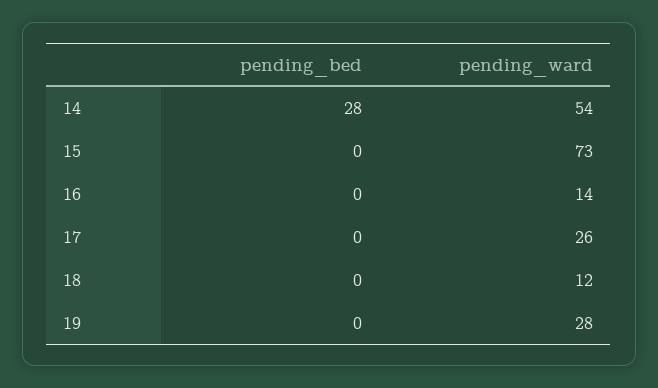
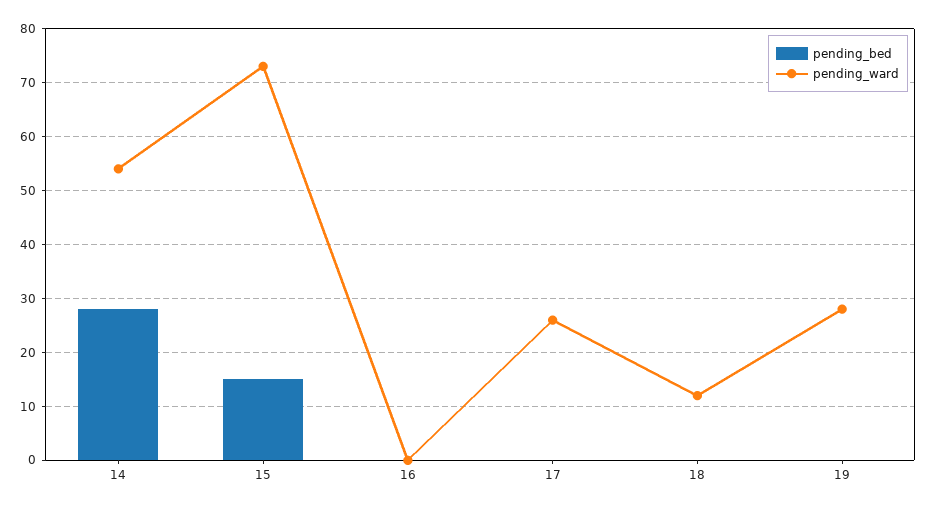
pending_bed, 15: 0 -> 15
pending_ward, 16: 14 -> 0

